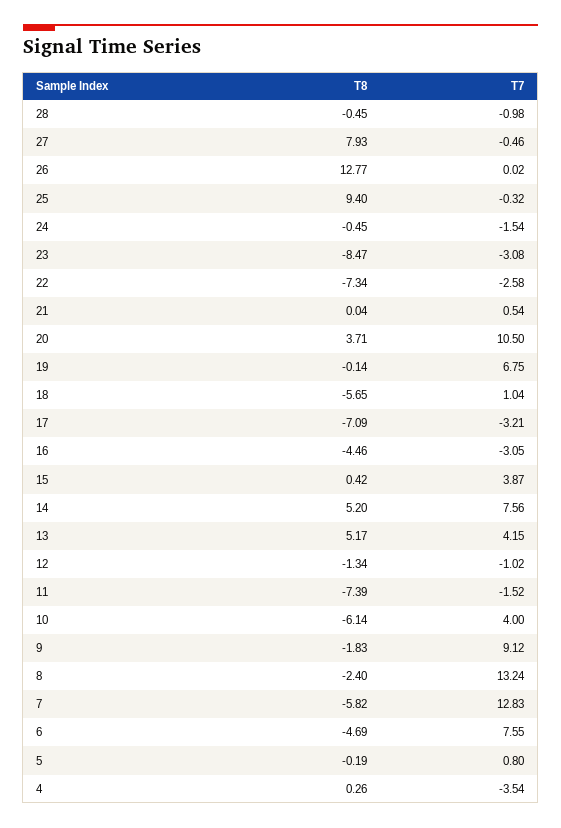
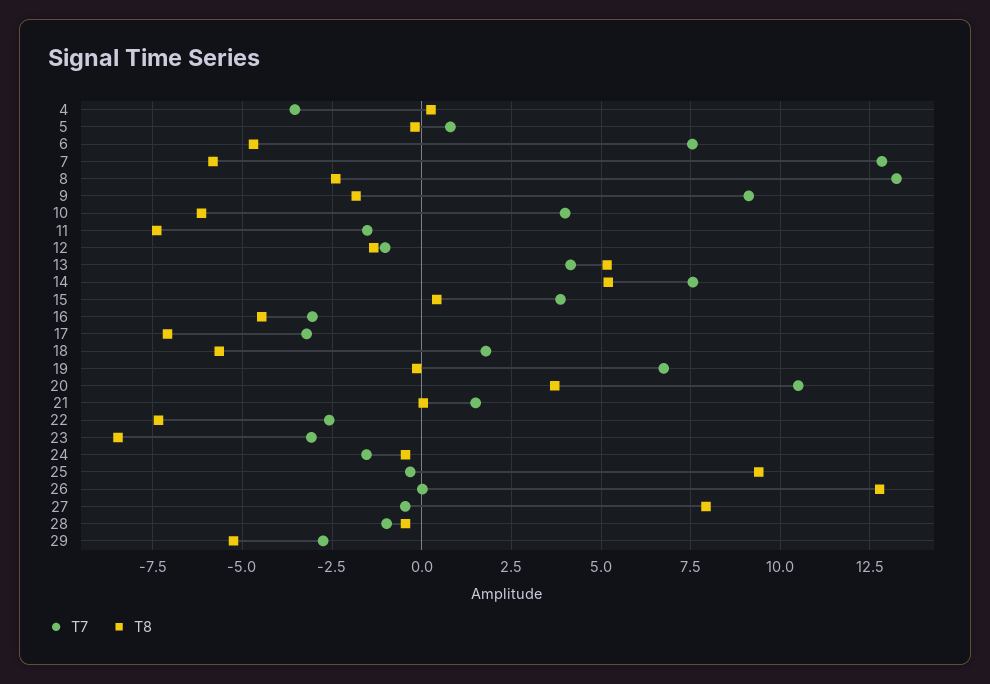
T7, 21: 0.54 -> 1.5
T7, 18: 1.04 -> 1.75
T7, 29: none -> -2.75
T8, 29: none -> -5.25

